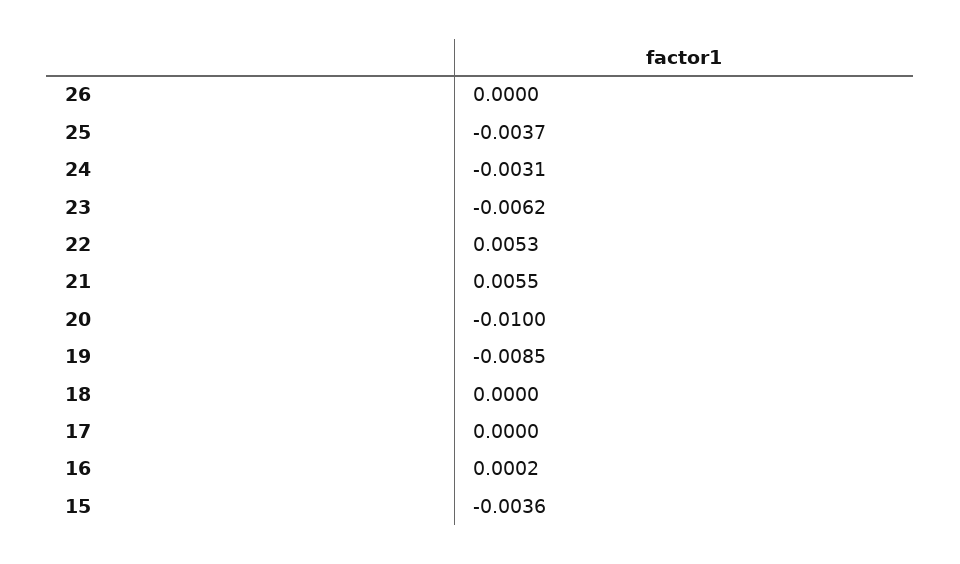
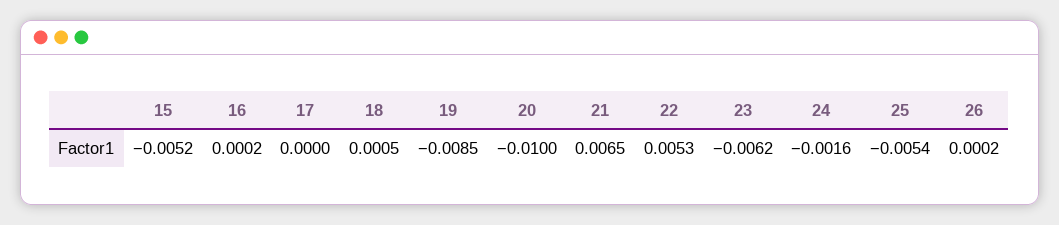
26: 0 -> 0.0002
25: -0.0037 -> -0.0054
24: -0.0031 -> -0.0016
21: 0.0055 -> 0.0065
18: 0 -> 0.0005
15: -0.0036 -> -0.0052

